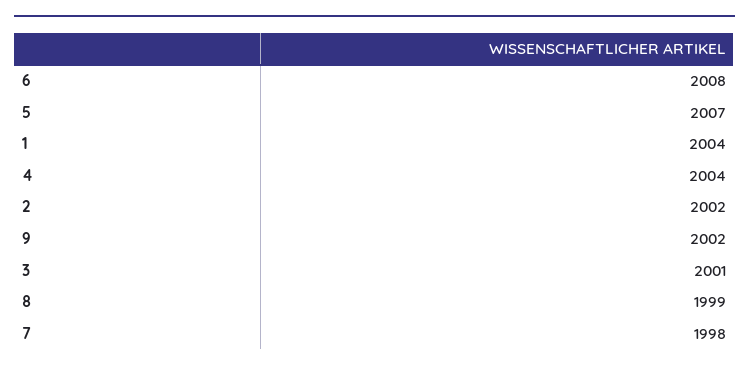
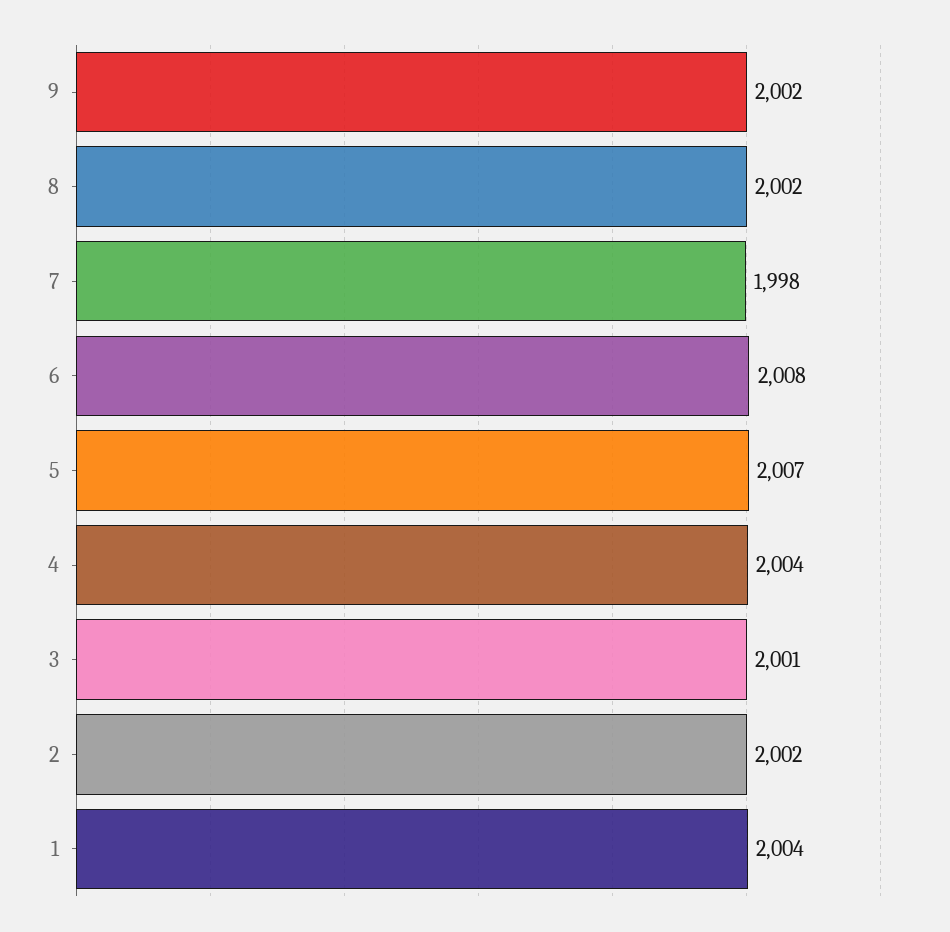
8: 1999 -> 2002

